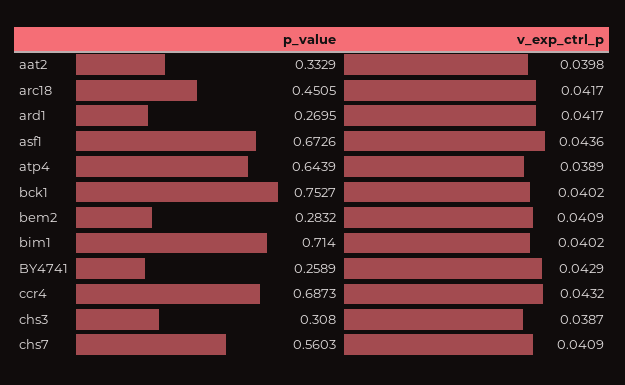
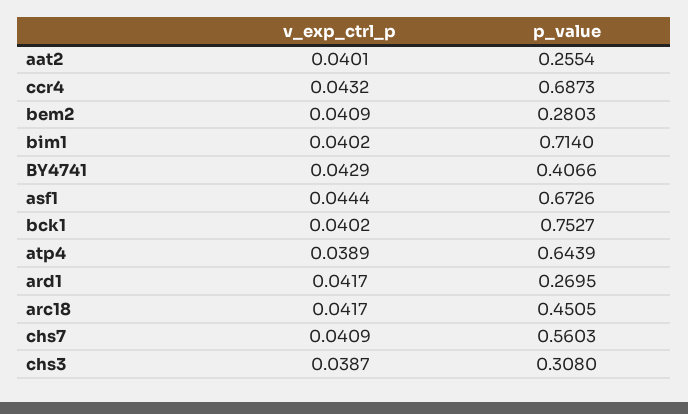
p_value, aat2: 0.3329 -> 0.2554
v_exp_ctrl_p, aat2: 0.0398 -> 0.0401
v_exp_ctrl_p, asf1: 0.0436 -> 0.0444
p_value, bem2: 0.2832 -> 0.2803
p_value, BY4741: 0.2589 -> 0.4066

